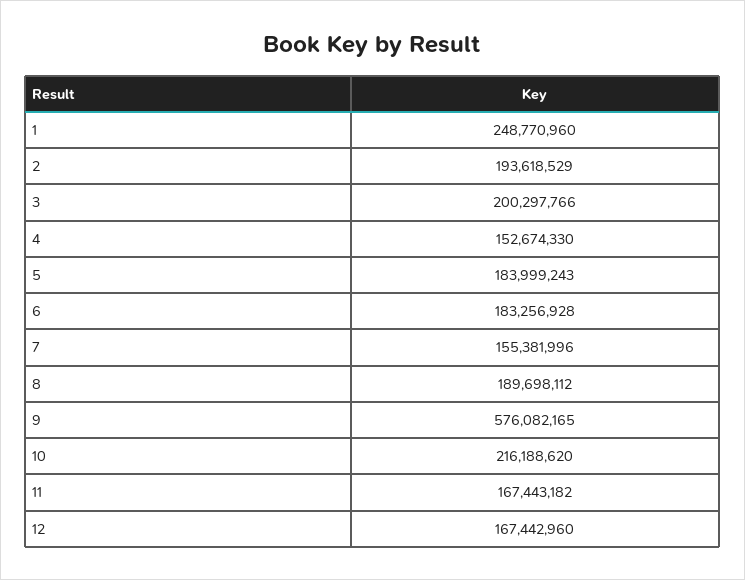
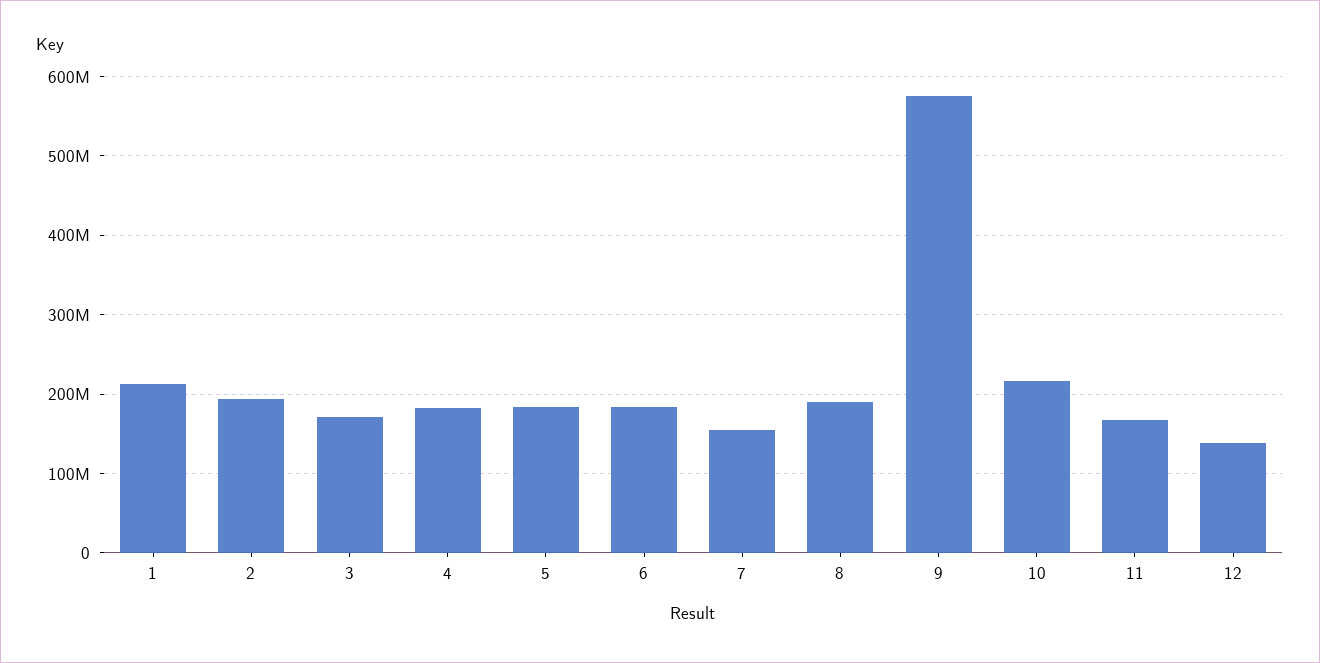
1: 248770960 -> 210000000
3: 200297766 -> 170000000
4: 152674330 -> 180000000
12: 167442960 -> 140000000

